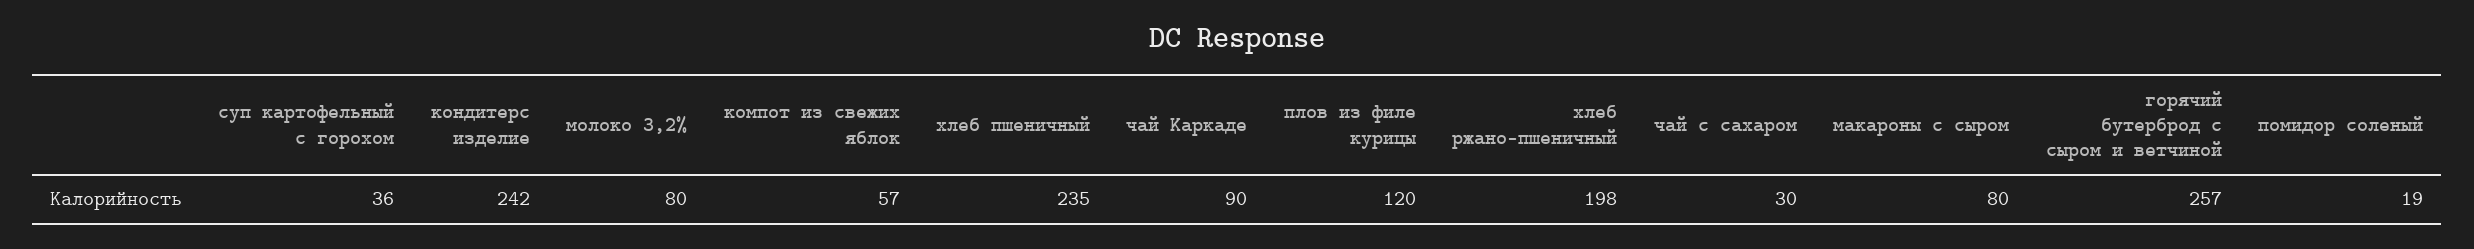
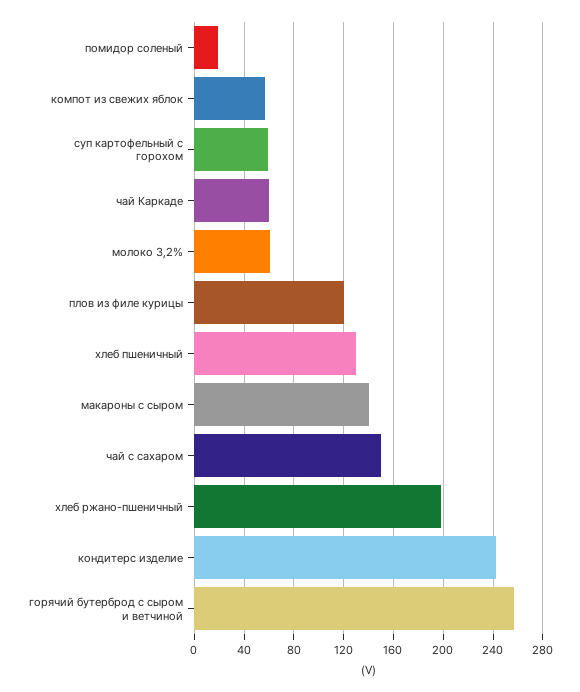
суп картофельный с горохом: 36 -> 60
молоко 3,2%: 80 -> 60
хлеб пшеничный: 235 -> 130
чай Каркаде: 90 -> 60
чай с сахаром: 30 -> 150
макароны с сыром: 80 -> 140

